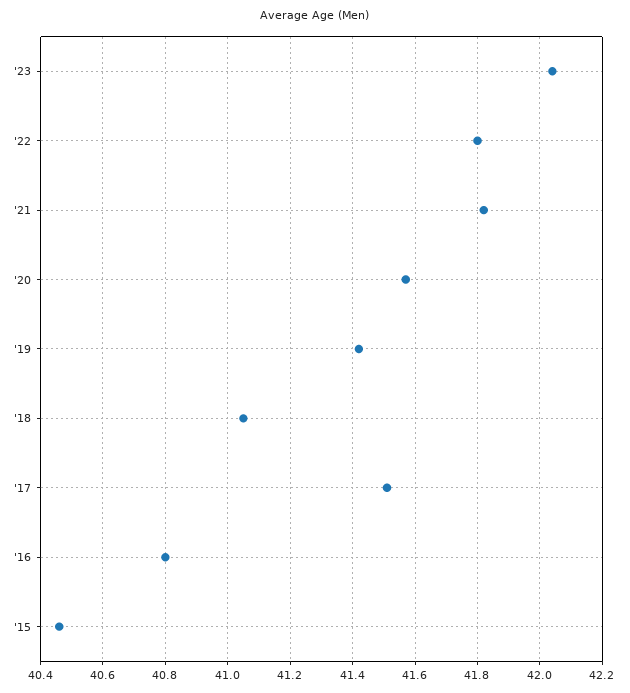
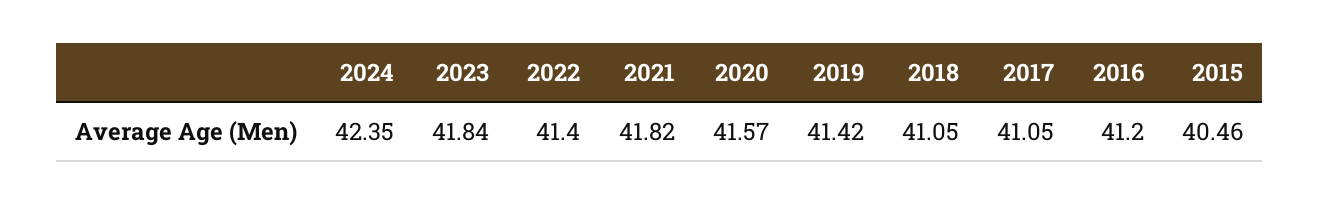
'23: 42.05 -> 41.84
'22: 41.8 -> 41.4
'17: 41.5 -> 41.05
'16: 40.8 -> 41.2
2024: none -> 42.35

